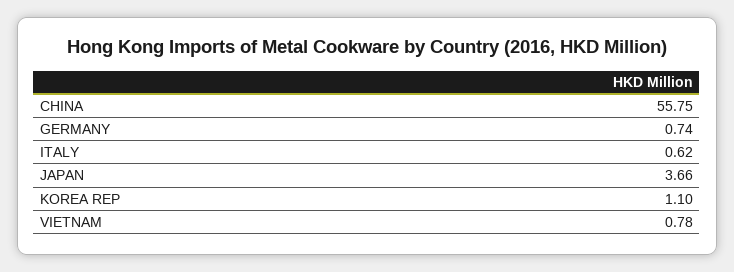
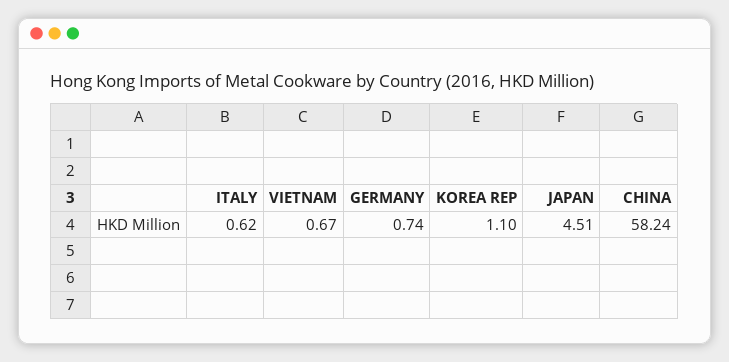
CHINA: 55.75 -> 58.24
JAPAN: 3.66 -> 4.51
VIETNAM: 0.78 -> 0.67

